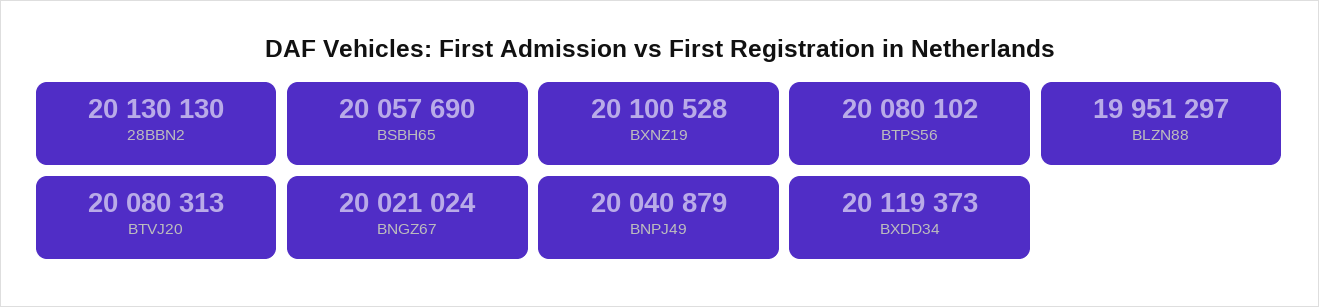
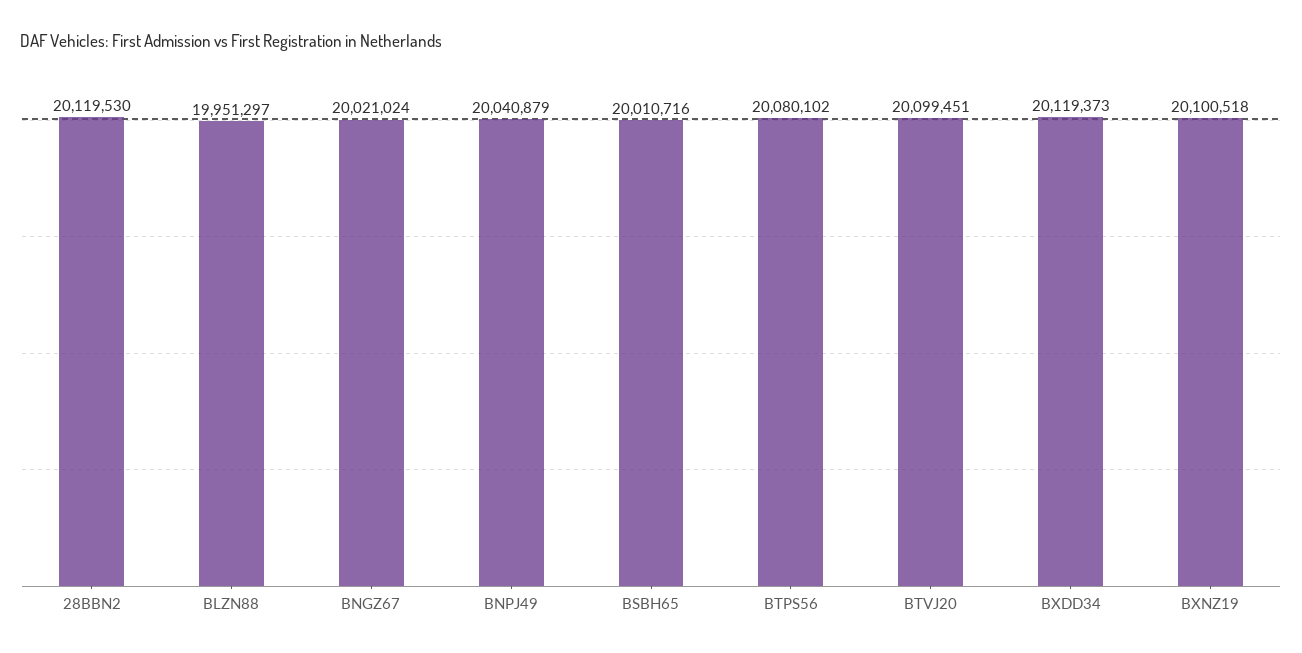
28BBN2: 20130130 -> 20119530
BSBH65: 20057690 -> 20010716
BXNZ19: 20100528 -> 20100518
BTVJ20: 20080313 -> 20099451

